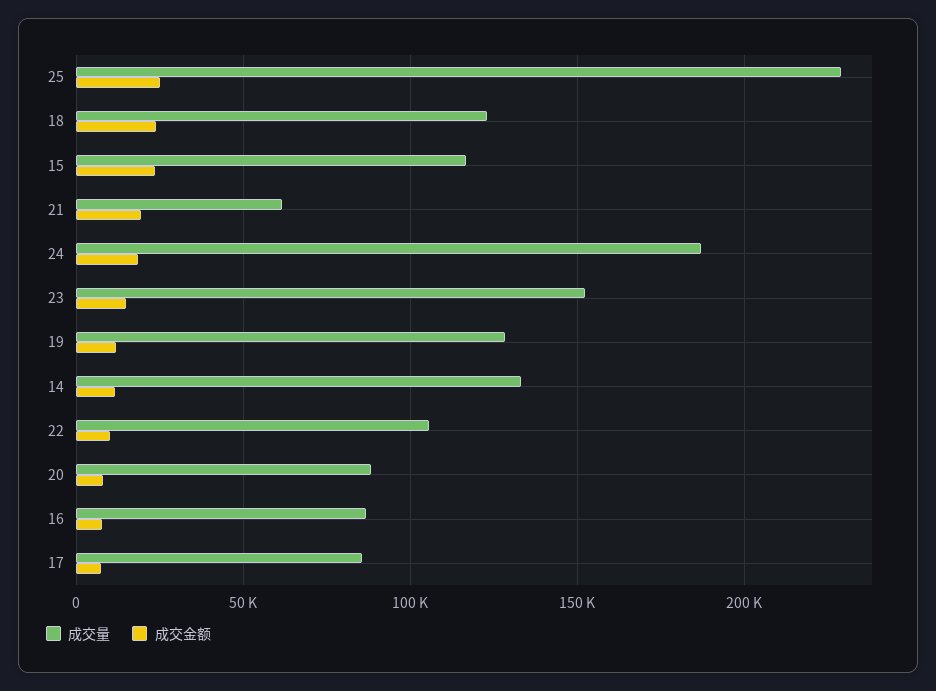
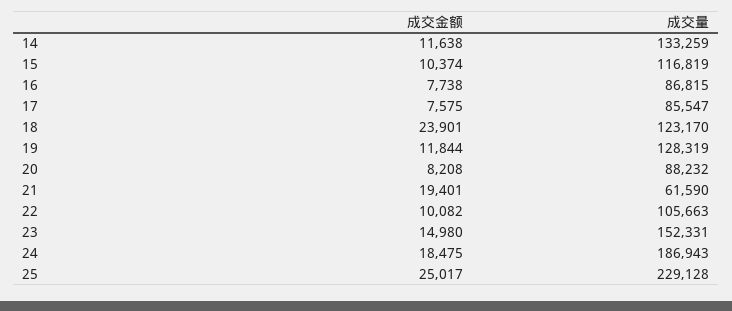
成交金额, 15: 25000 -> 10374

